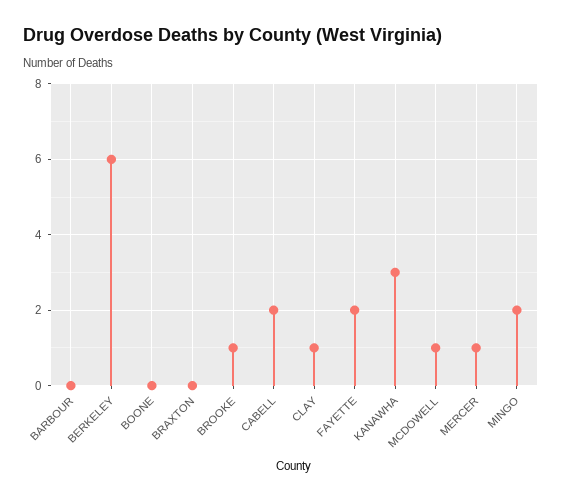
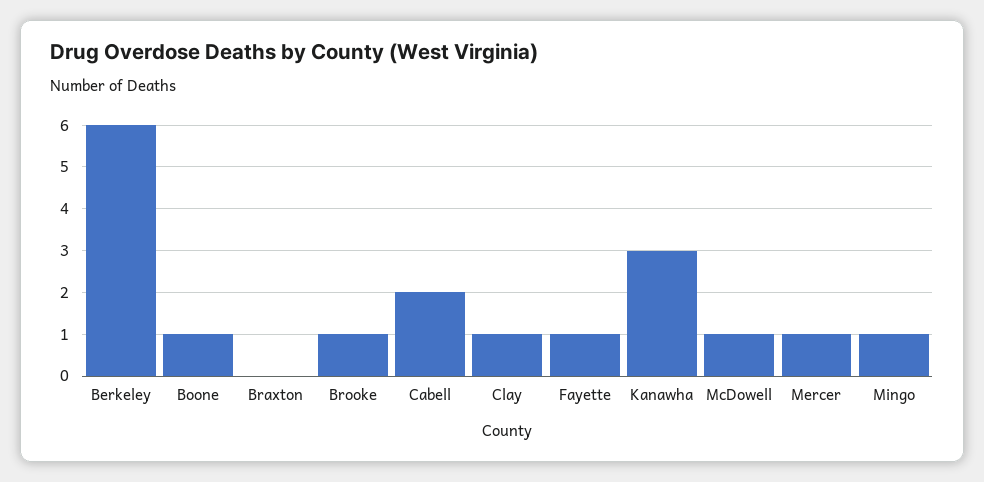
BARBOUR: 0 -> none
BOONE: 0 -> 1
FAYETTE: 2 -> 1
MINGO: 2 -> 1

